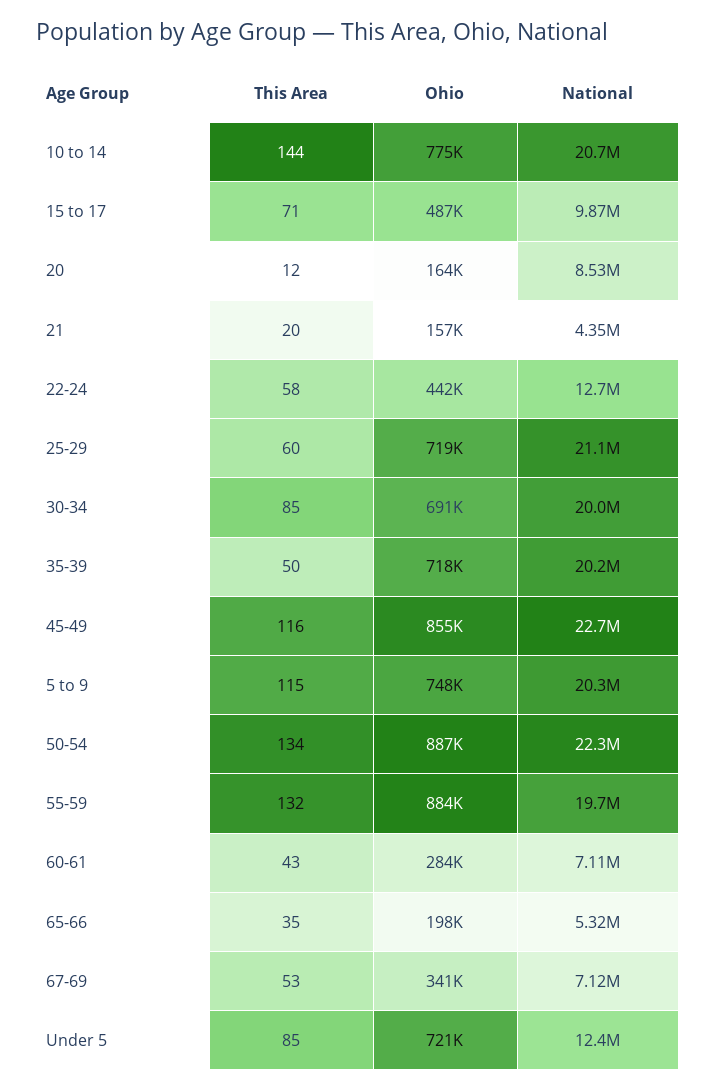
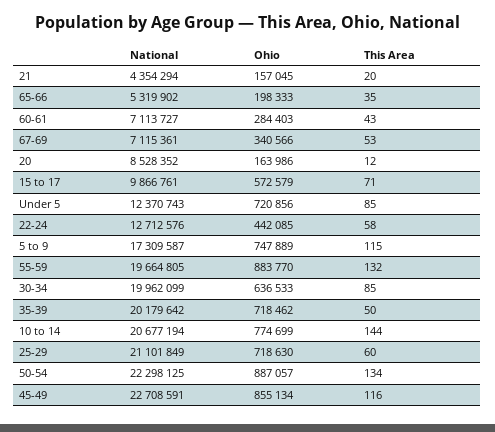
Ohio, 15 to 17: 487000 -> 572579
Ohio, 30-34: 691000 -> 636533
National, 5 to 9: 20300000 -> 17309587

